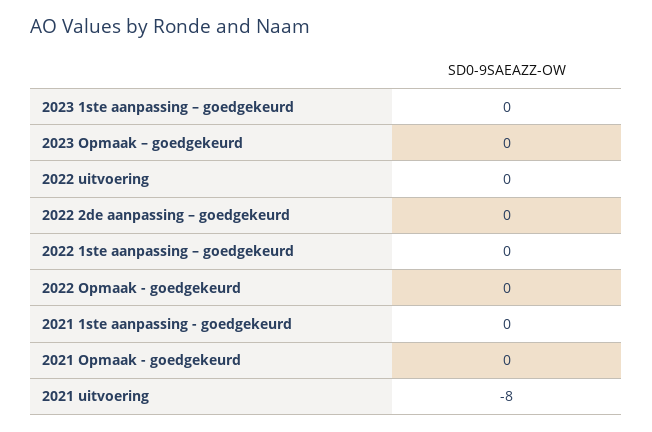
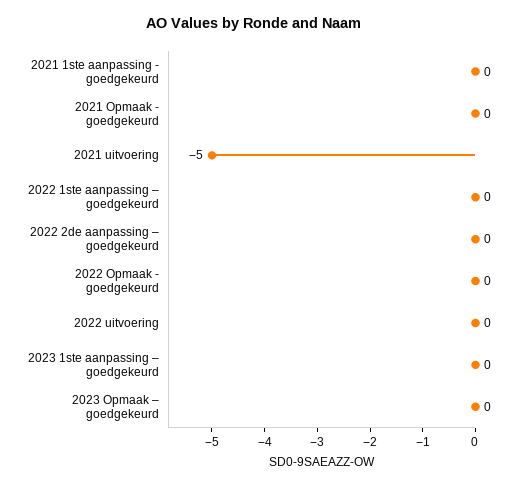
2021 uitvoering: -8 -> -5

